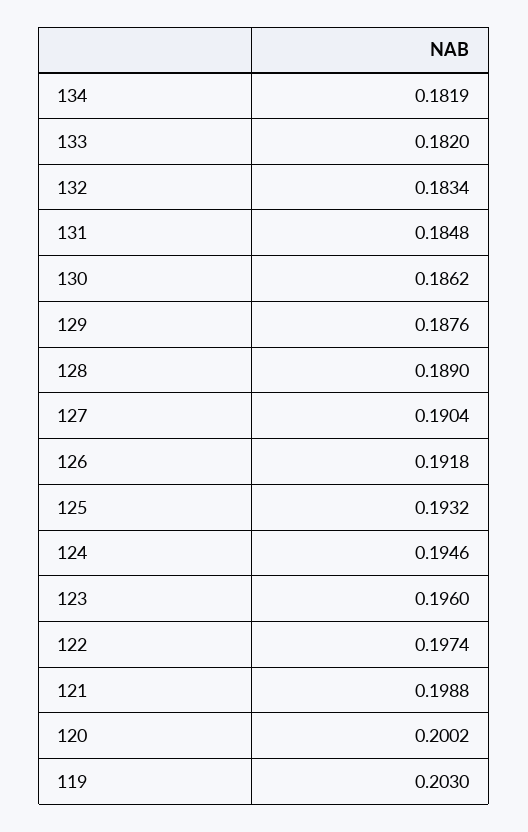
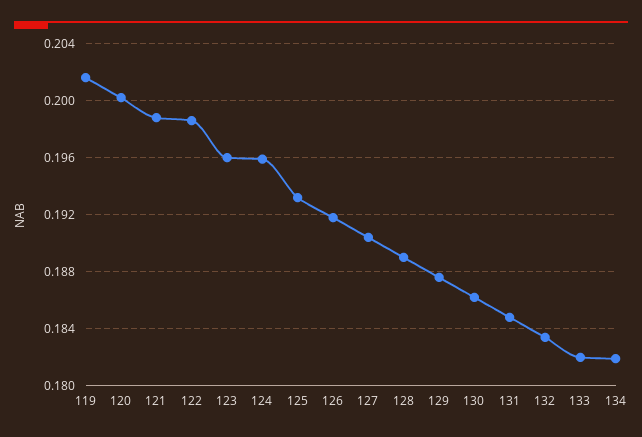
124: 0.1946 -> 0.196
122: 0.1974 -> 0.1985
119: 0.203 -> 0.2015

